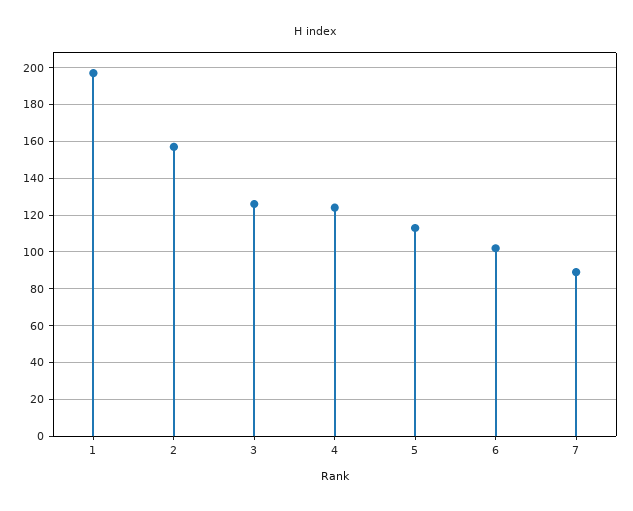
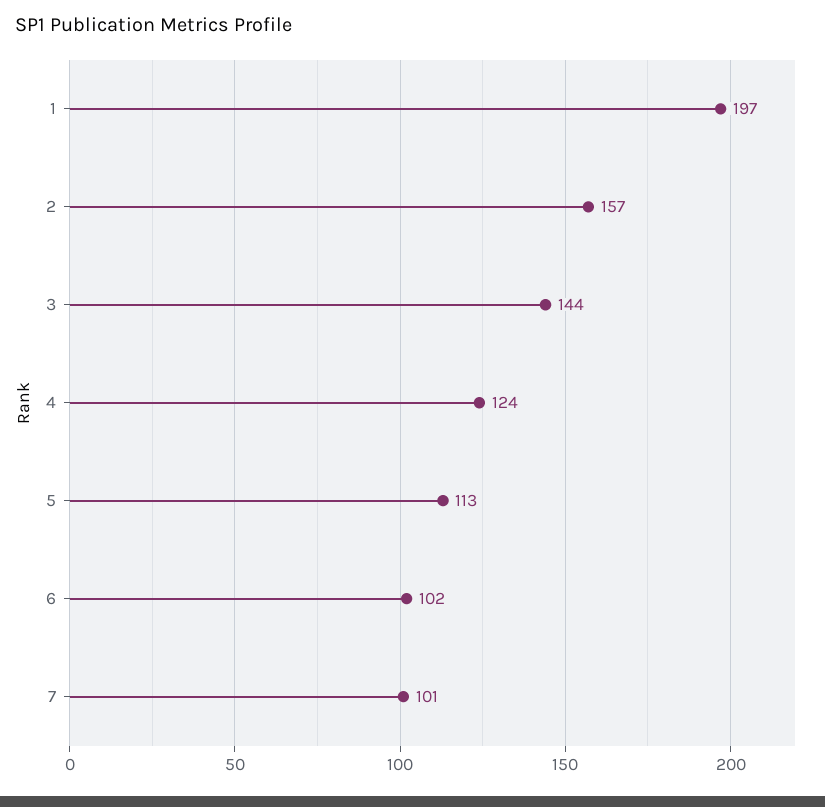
3: 125 -> 144
7: 90 -> 101

